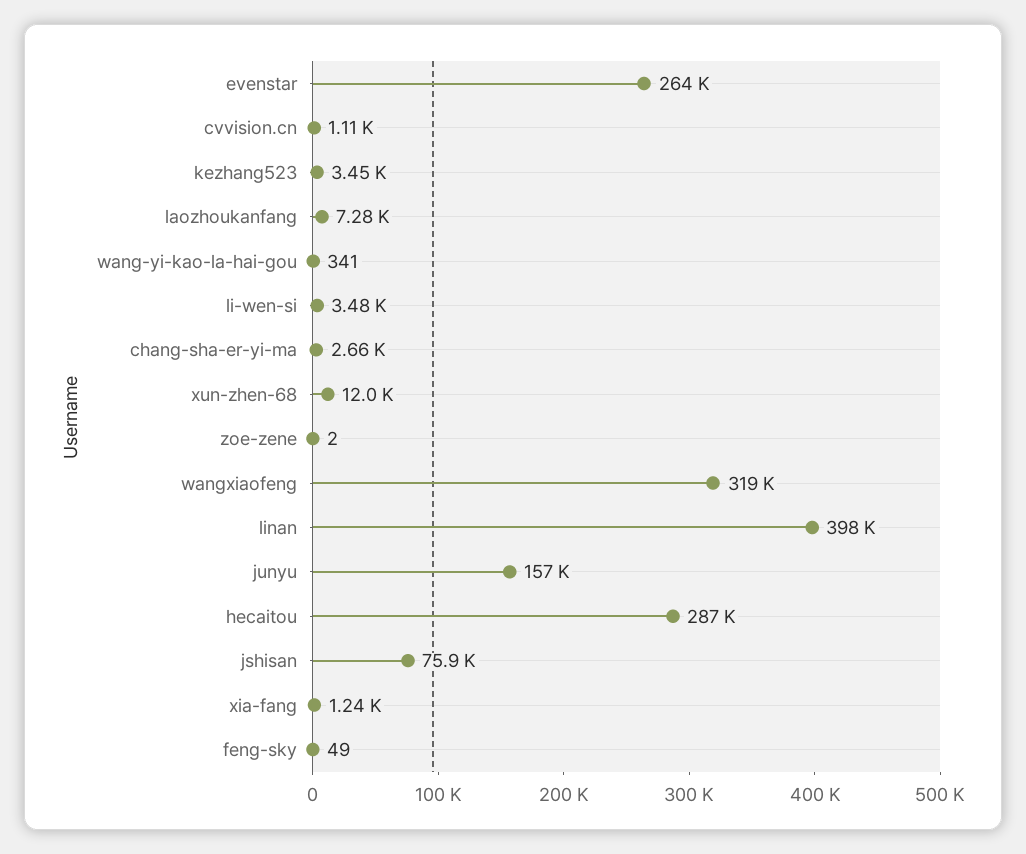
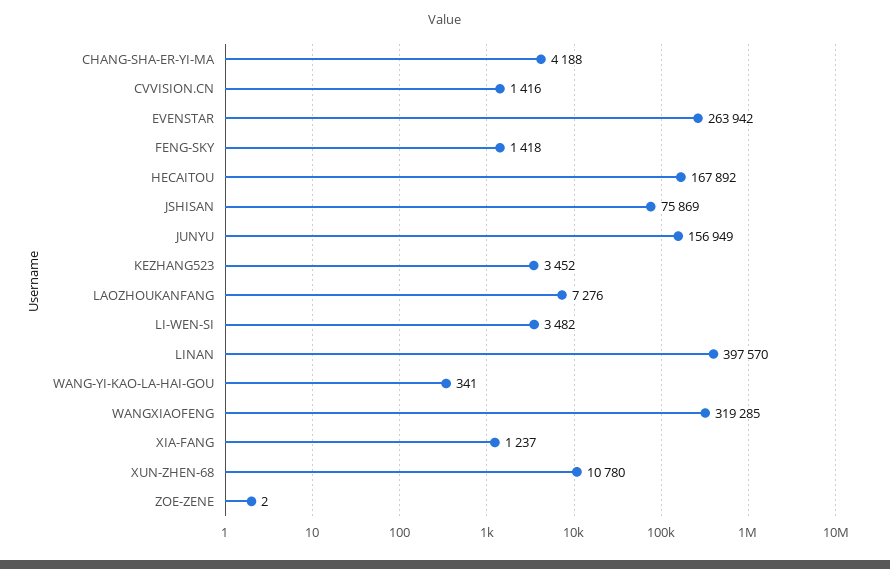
cvvision.cn: 1110 -> 1416
chang-sha-er-yi-ma: 2660 -> 4188
xun-zhen-68: 12000 -> 10780
hecaitou: 287000 -> 167892
feng-sky: 49 -> 1418

